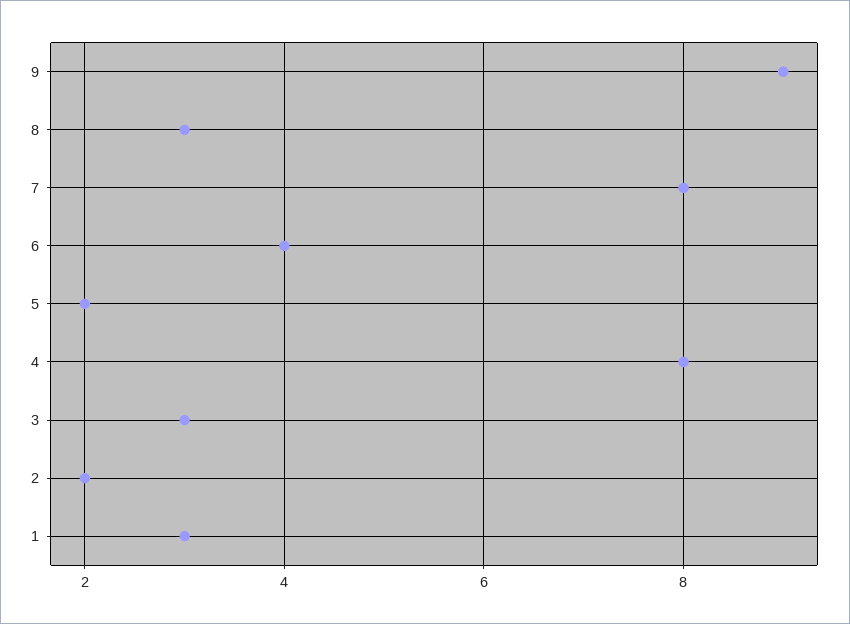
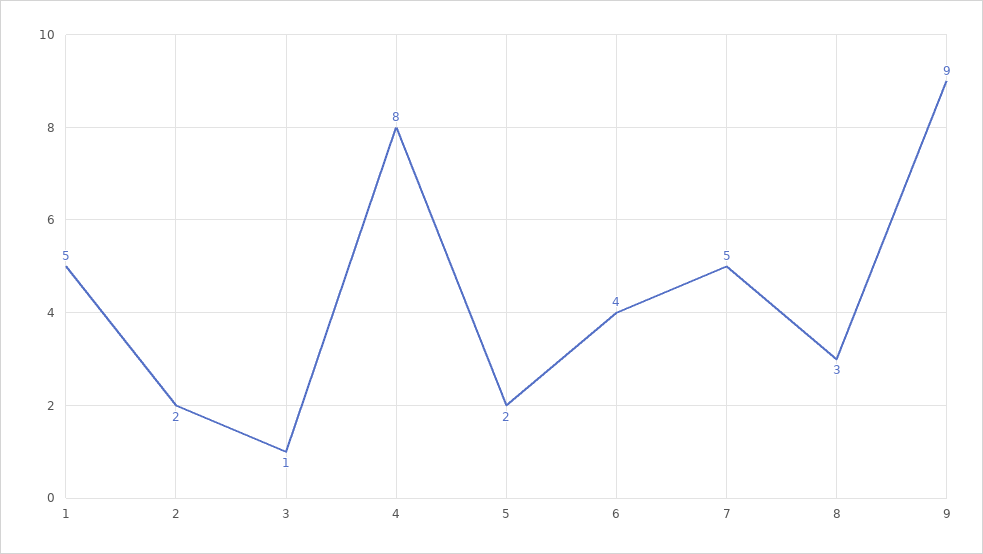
7: 8 -> 5
3: 3 -> 1
1: 3 -> 5

